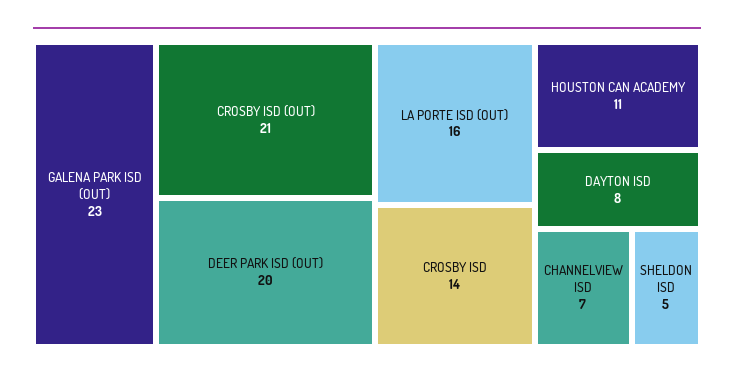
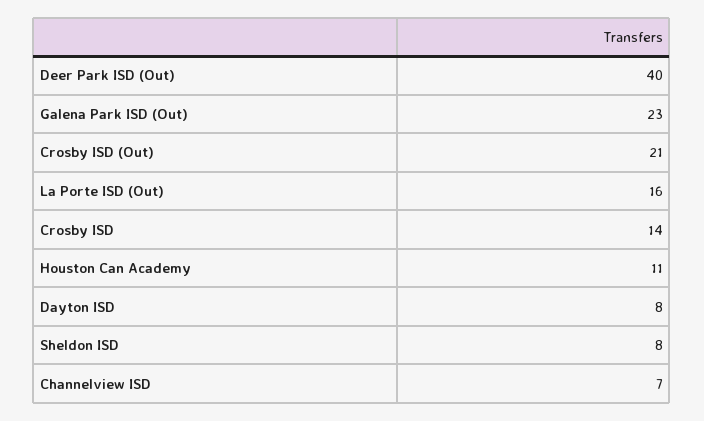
DEER PARK ISD (OUT): 20 -> 40
SHELDON ISD: 5 -> 8

